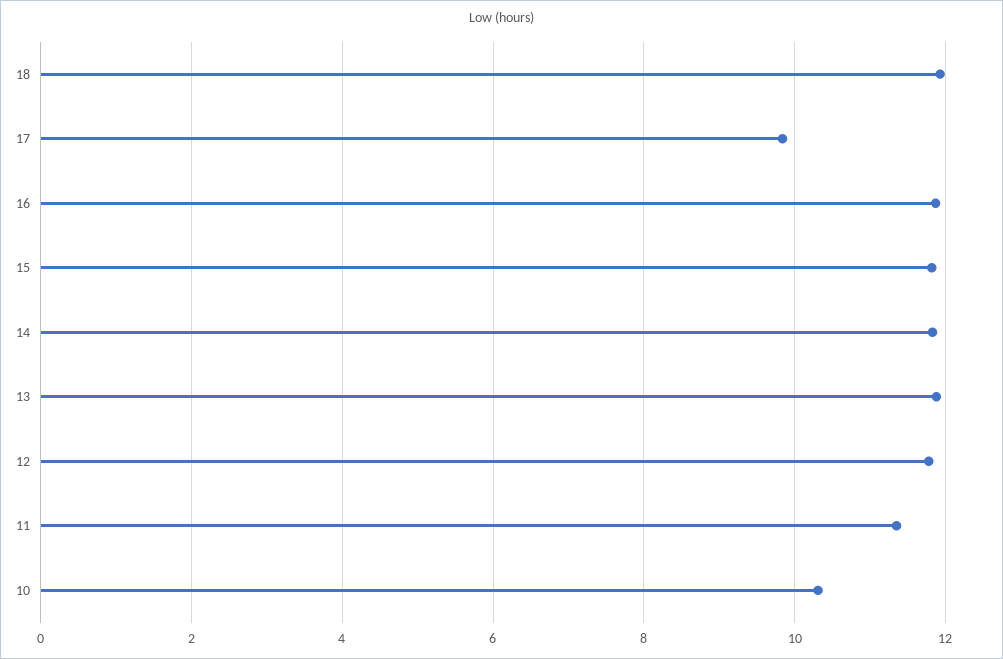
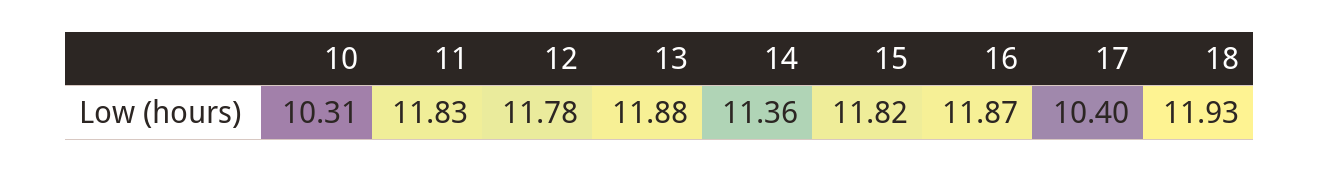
17: 9.8 -> 10.4
14: 11.8 -> 11.36
11: 11.4 -> 11.83

